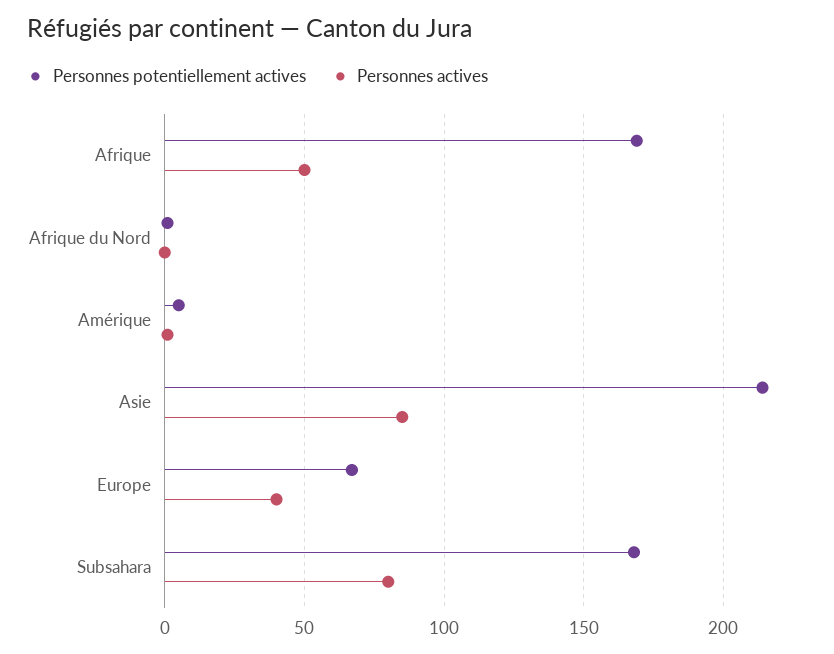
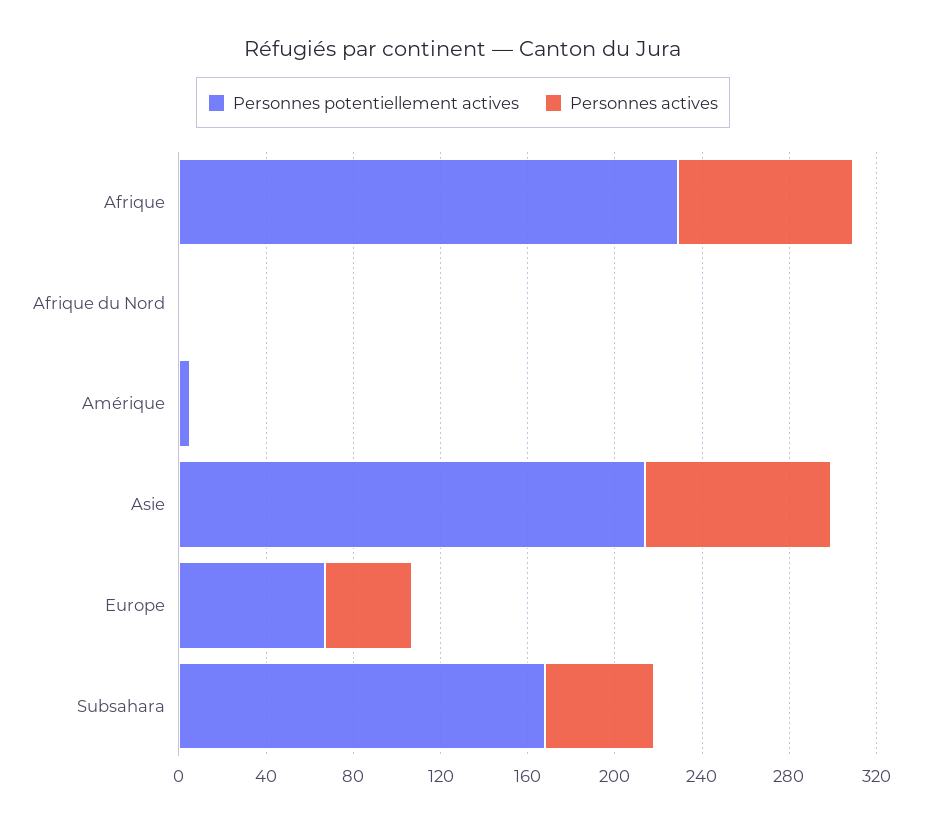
Personnes potentiellement actives, Afrique: 170 -> 230
Personnes actives, Afrique: 50 -> 80
Personnes actives, Subsahara: 80 -> 50

